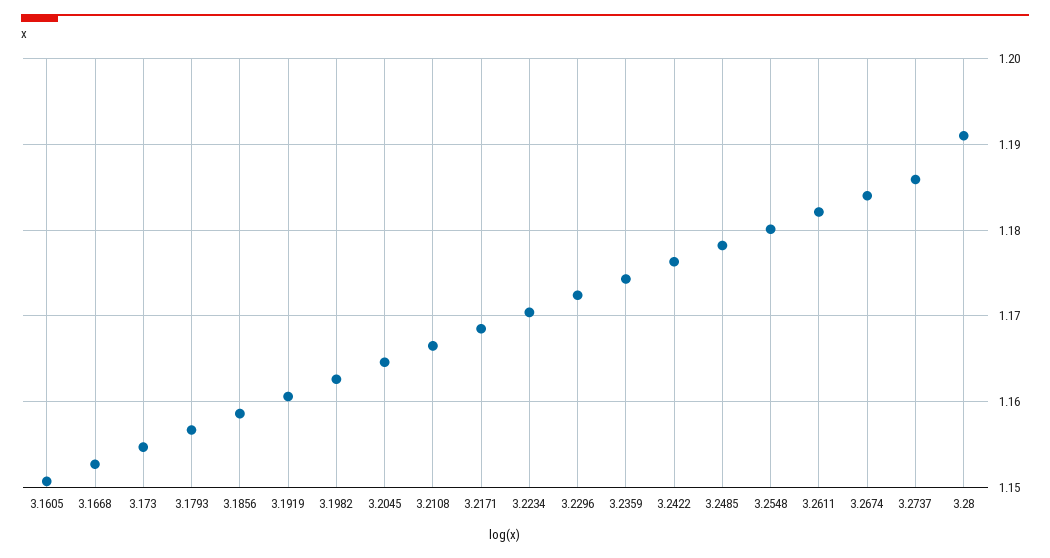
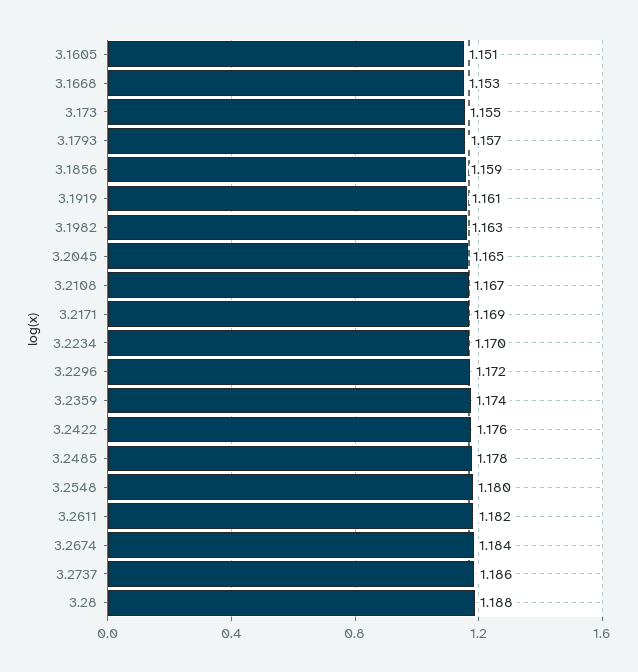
3.28: 1.191 -> 1.188

